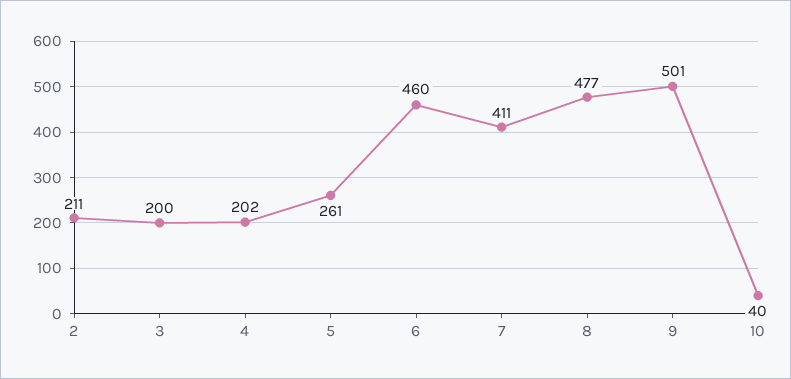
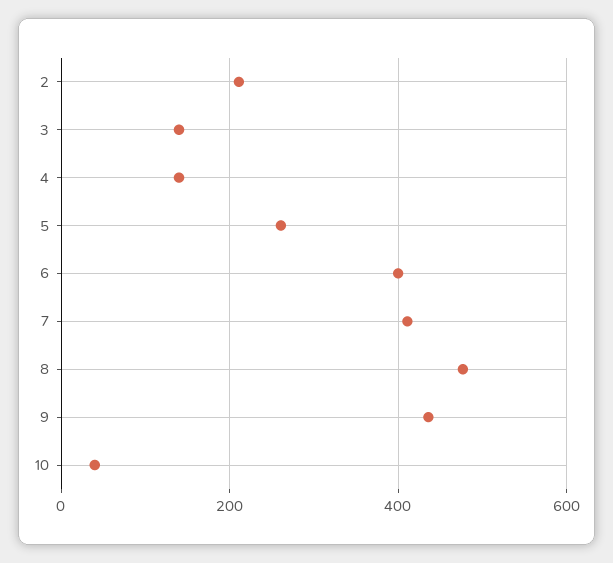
3: 200 -> 140
4: 202 -> 140
6: 460 -> 400
9: 501 -> 440

